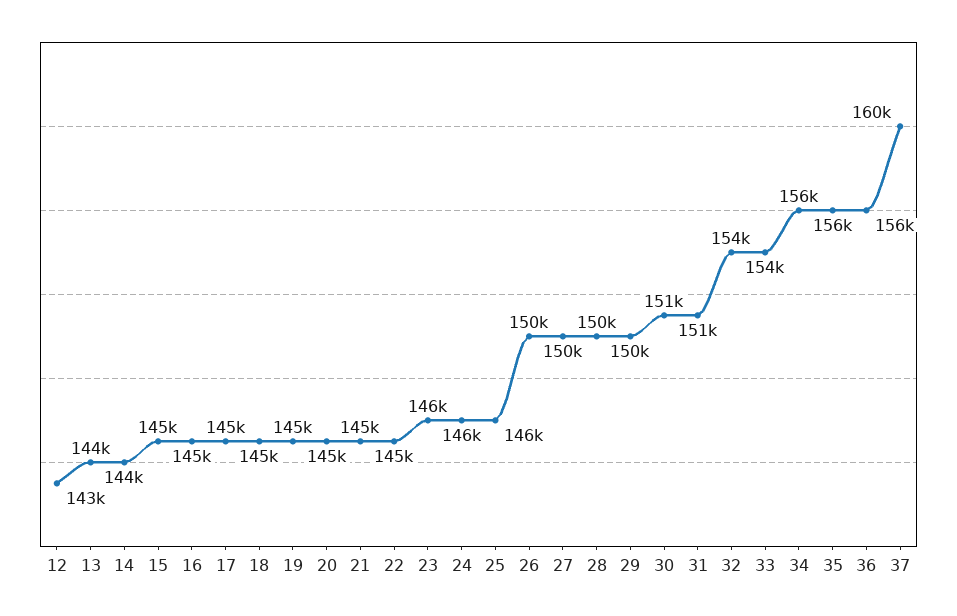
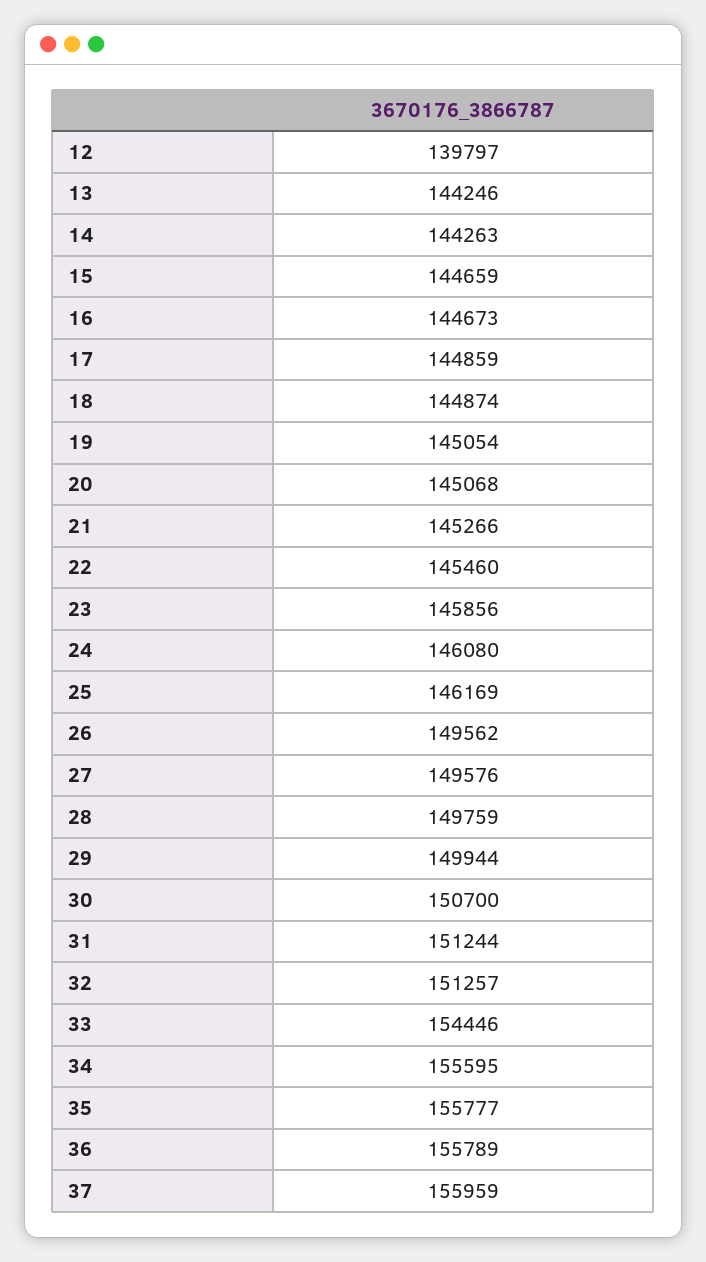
12: 143000 -> 139797
32: 154000 -> 151257
37: 160000 -> 155959

